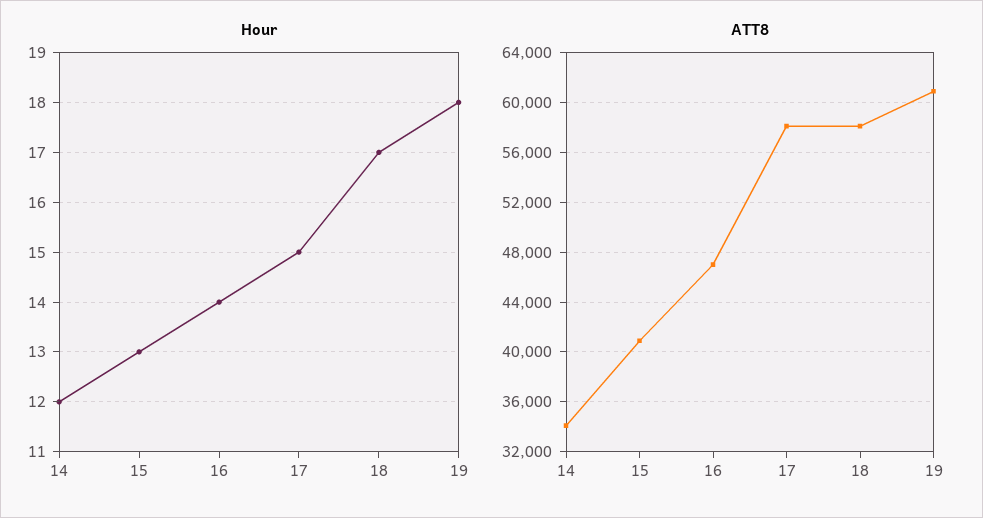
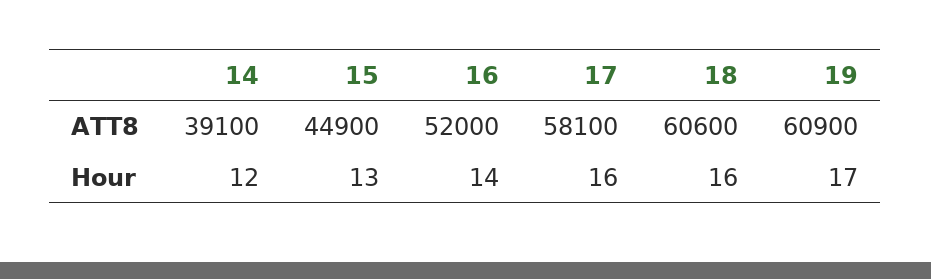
Hour, 17: 15 -> 16
Hour, 18: 17 -> 16
Hour, 19: 18 -> 17
ATT8, 14: 34000 -> 39100
ATT8, 15: 41000 -> 44900
ATT8, 16: 47000 -> 52000
ATT8, 18: 58000 -> 60600

